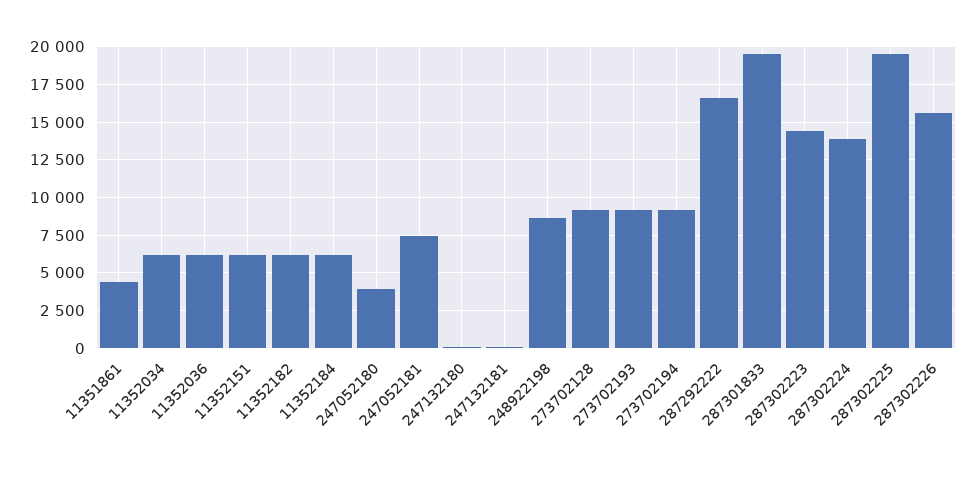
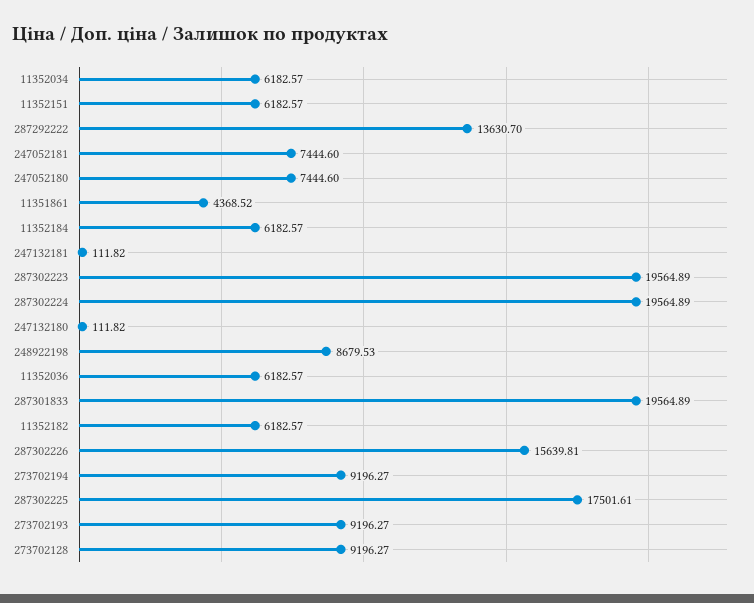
247052180: 4000 -> 7444.6
287292222: 16500 -> 13630.7
287302223: 14500 -> 19564.89
287302224: 14000 -> 19564.89
287302225: 19500 -> 17501.61

